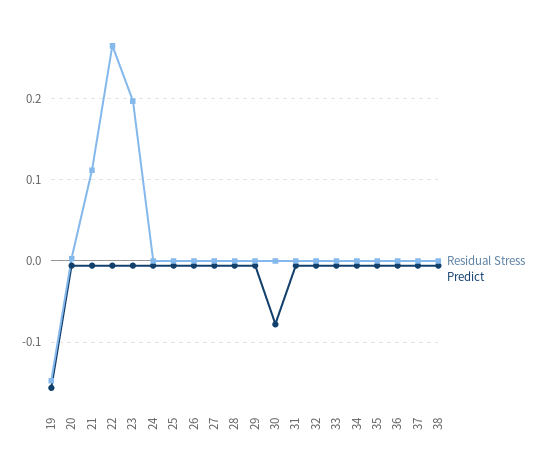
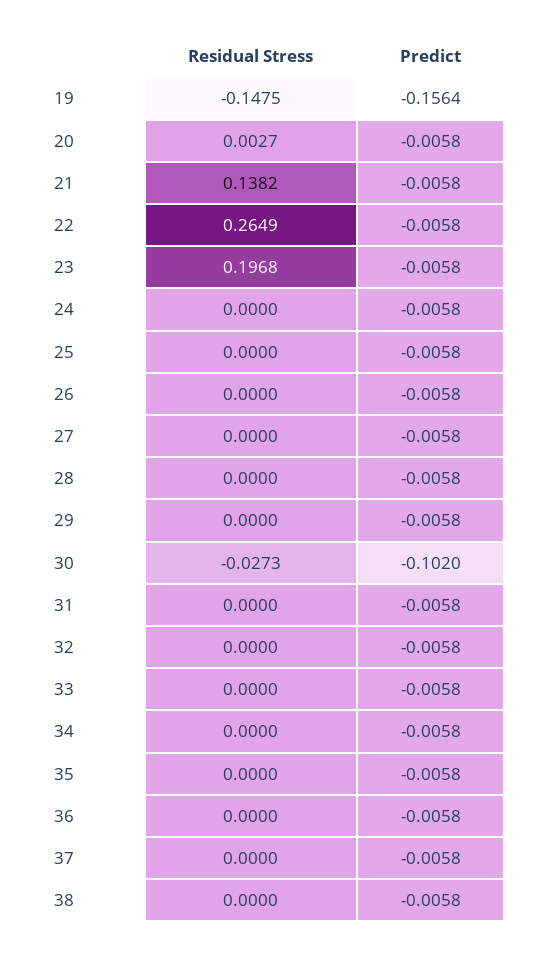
Residual Stress, 21: 0.11 -> 0.1382
Residual Stress, 30: 0 -> -0.0273
Predict, 30: -0.08 -> -0.102

